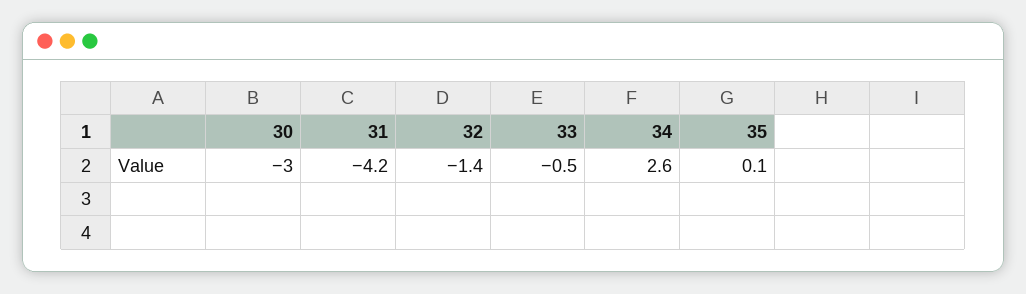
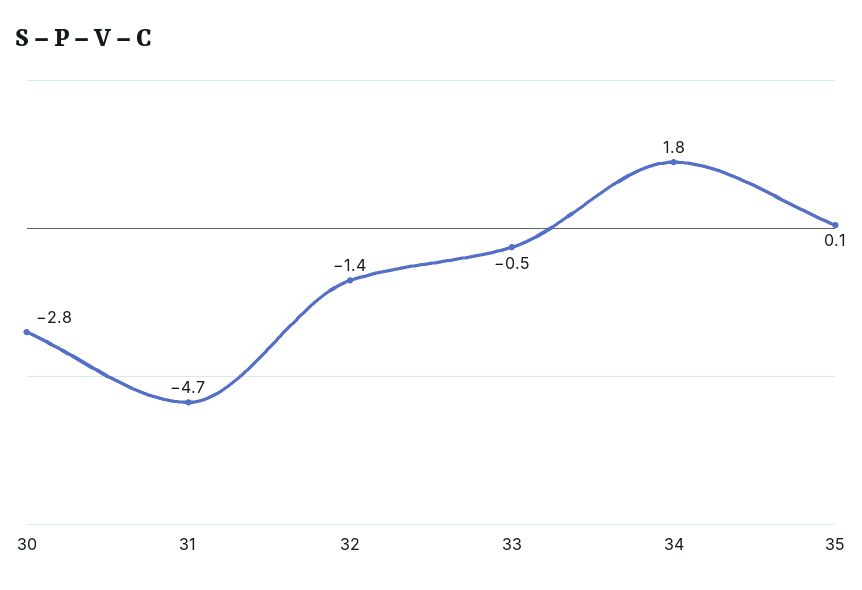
30: -3 -> -2.8
31: -4.2 -> -4.7
34: 2.6 -> 1.8

